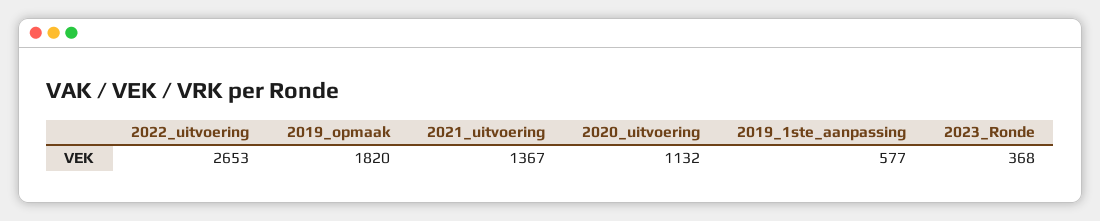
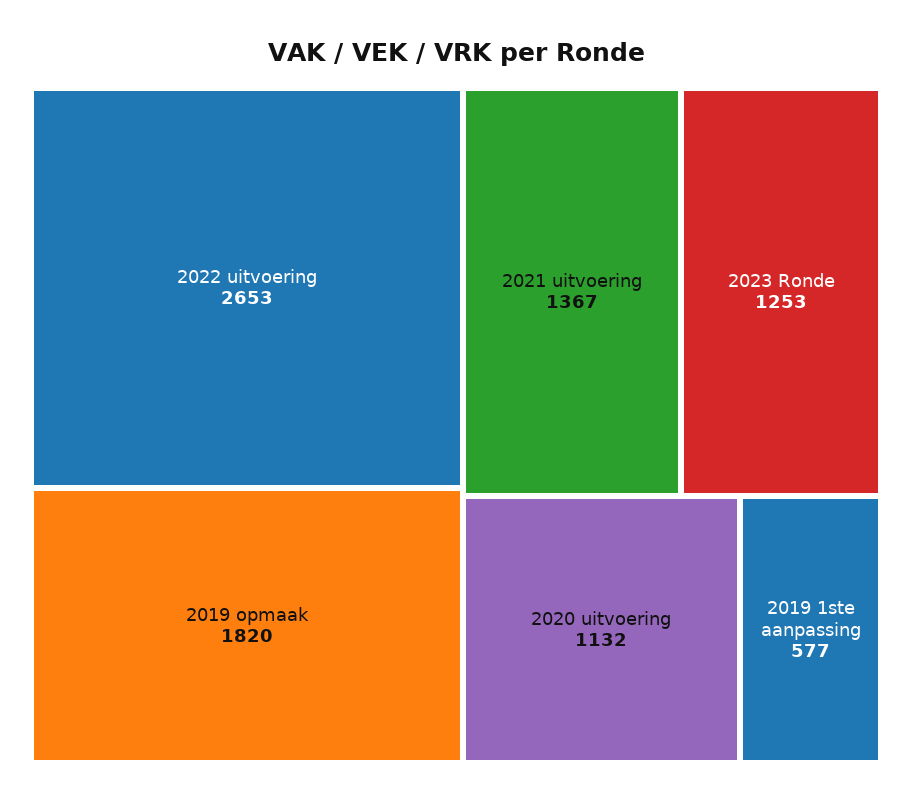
2023_Ronde: 368 -> 1253

